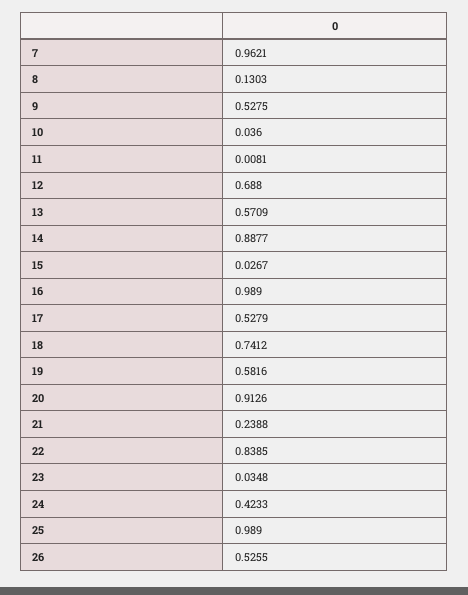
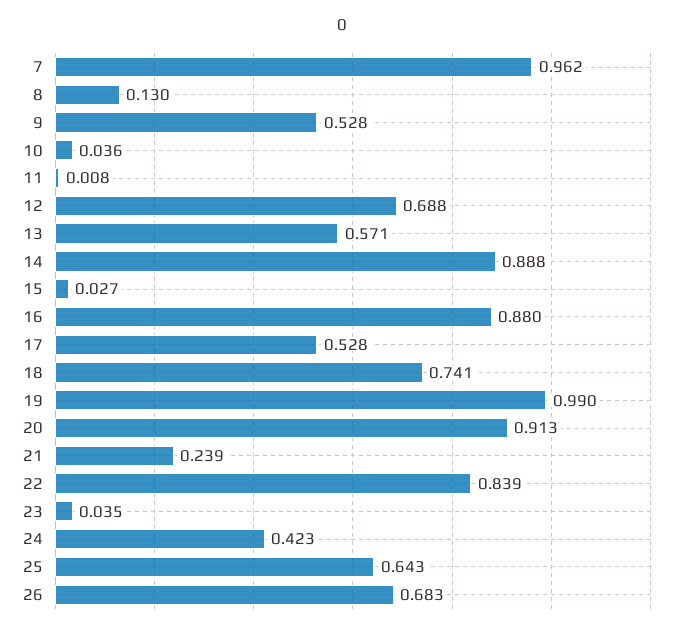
16: 0.989 -> 0.88
19: 0.5816 -> 0.99
25: 0.989 -> 0.643
26: 0.5255 -> 0.683

